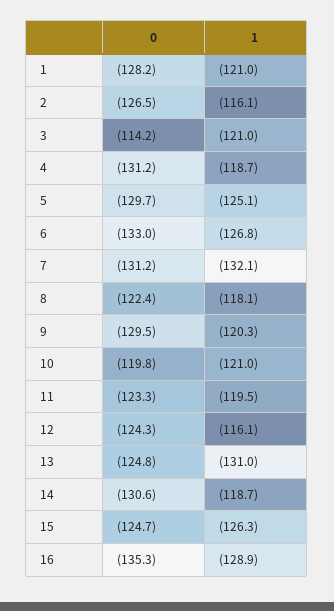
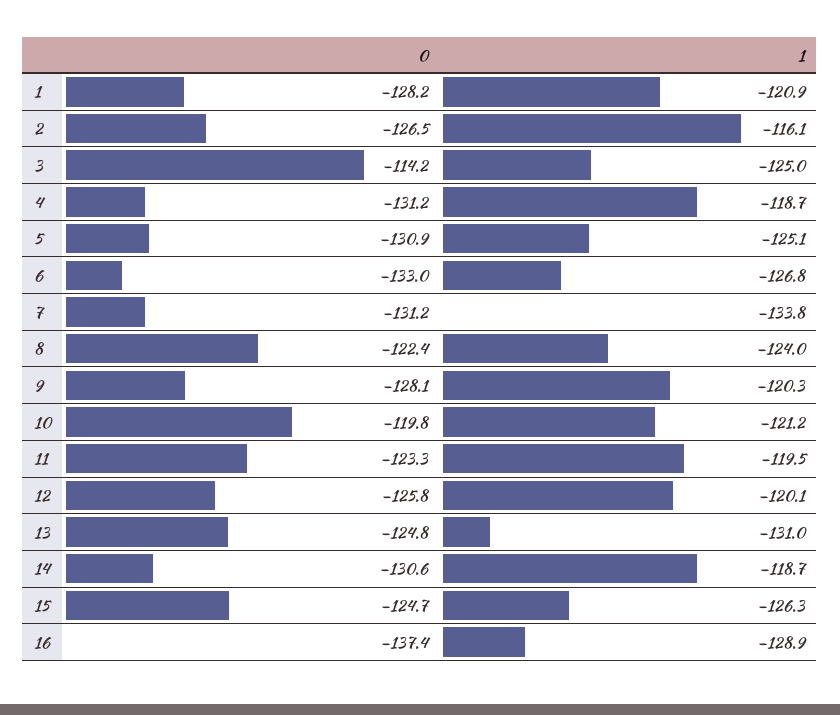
1, 1: -121 -> -120.9
1, 3: -121 -> -125
0, 5: -129.7 -> -130.9
1, 7: -132.1 -> -133.8
1, 8: -118.1 -> -124
0, 9: -129.5 -> -128.1
1, 10: -121 -> -121.2
0, 12: -124.3 -> -125.8
1, 12: -116.1 -> -120.1
0, 16: -135.3 -> -137.4

